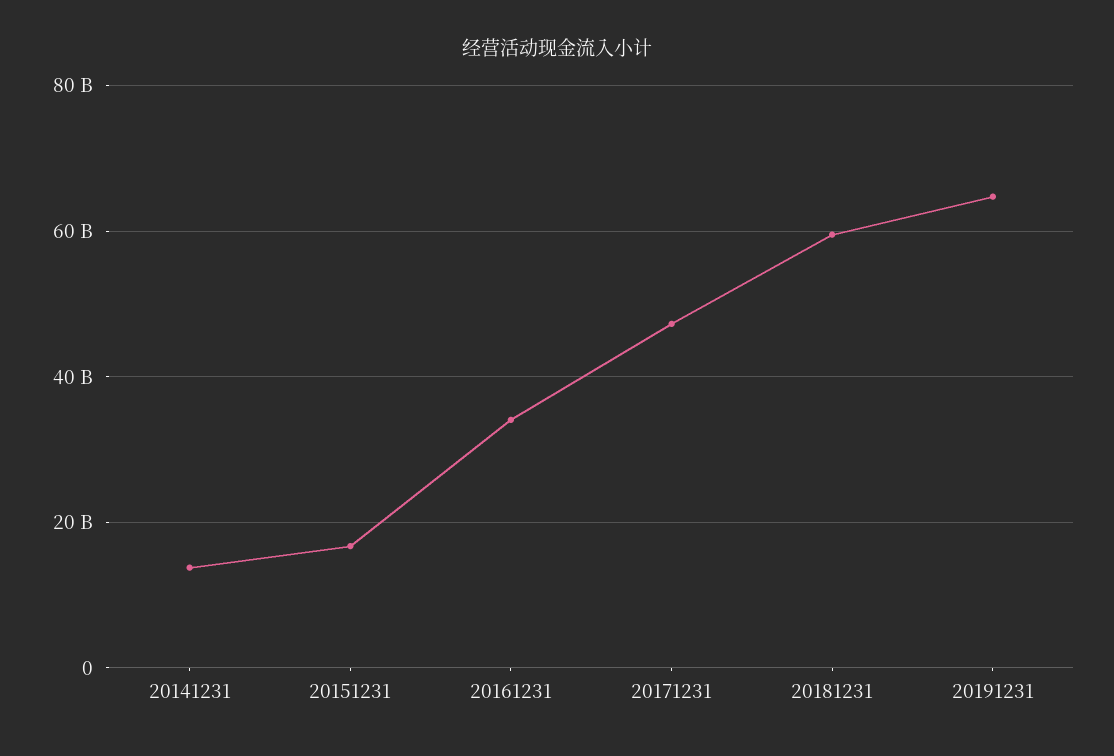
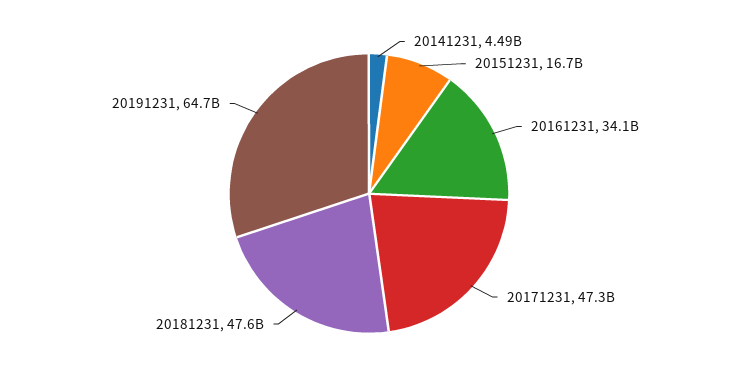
20141231: 14000000000 -> 4490000000
20181231: 60000000000 -> 47600000000

